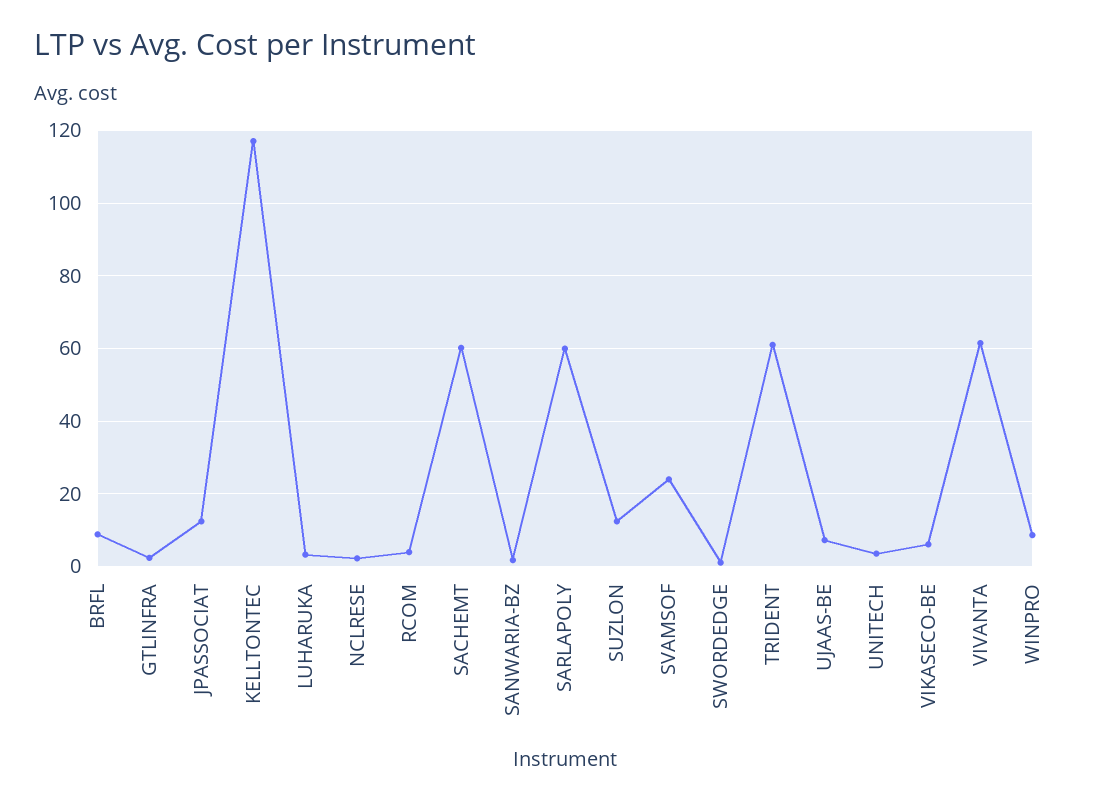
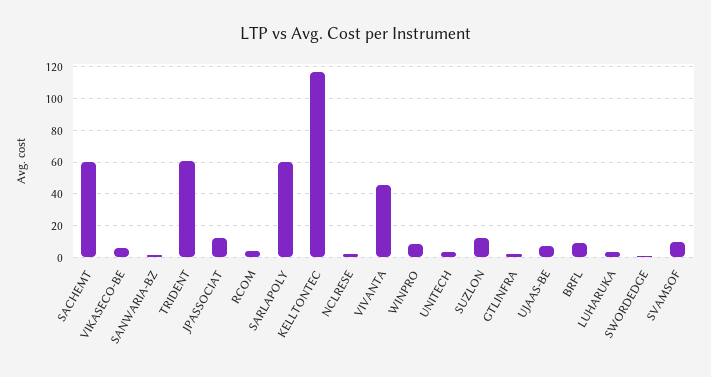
SVAMSOF: 24 -> 10
VIVANTA: 62 -> 45

